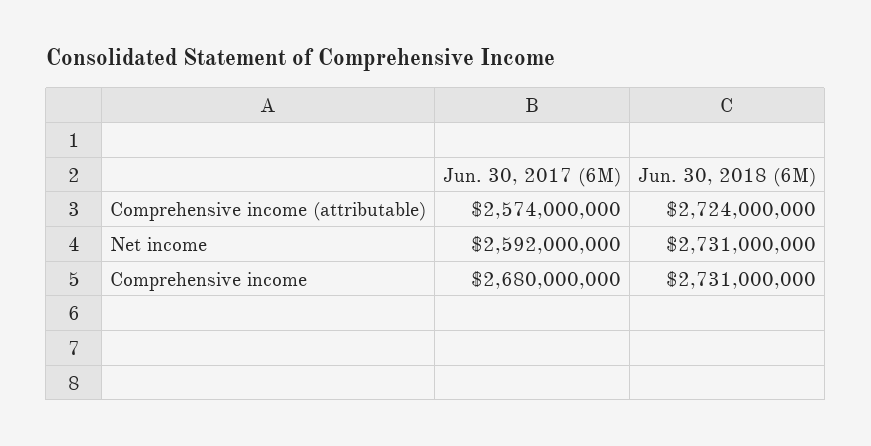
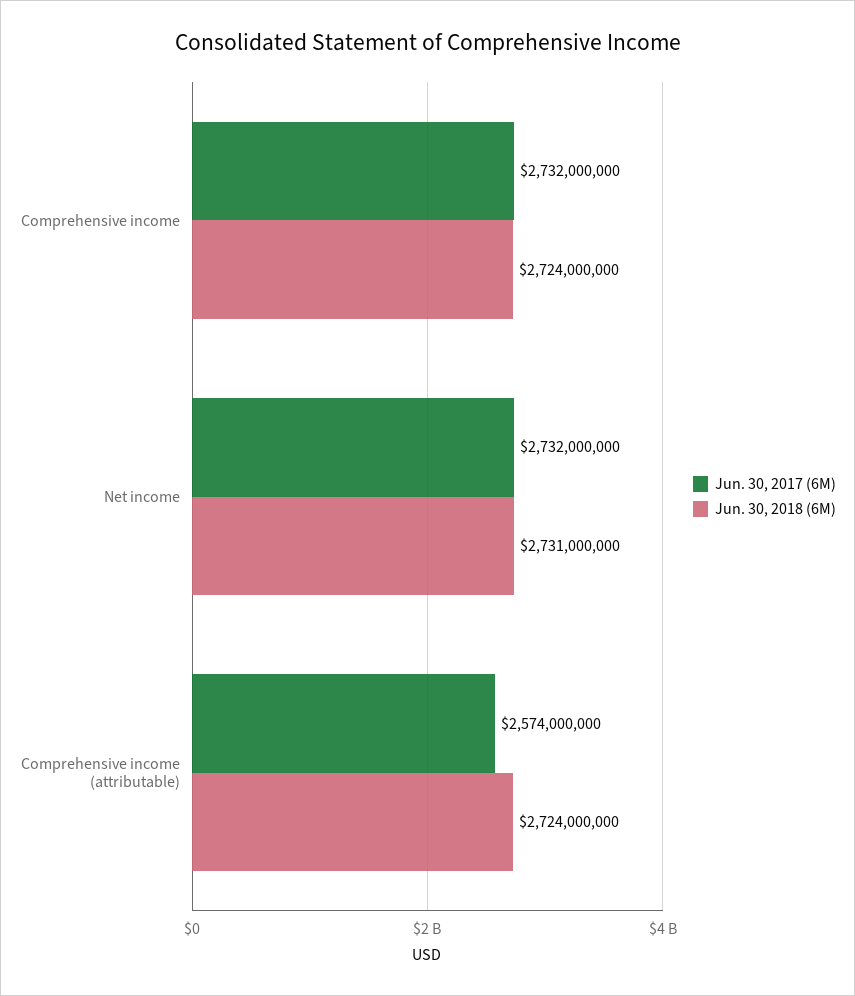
Jun. 30, 2017 (6M), Net income: 2592000000 -> 2732000000
Jun. 30, 2017 (6M), Comprehensive income: 2680000000 -> 2732000000
Jun. 30, 2018 (6M), Comprehensive income: 2731000000 -> 2724000000

